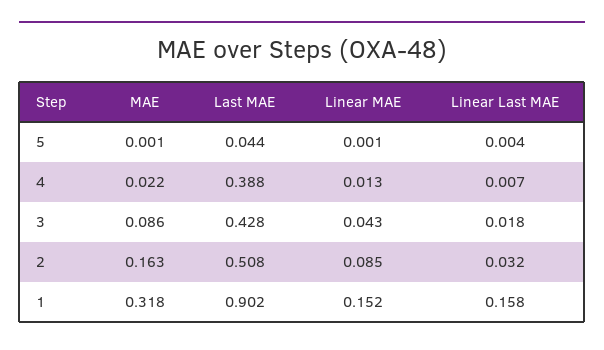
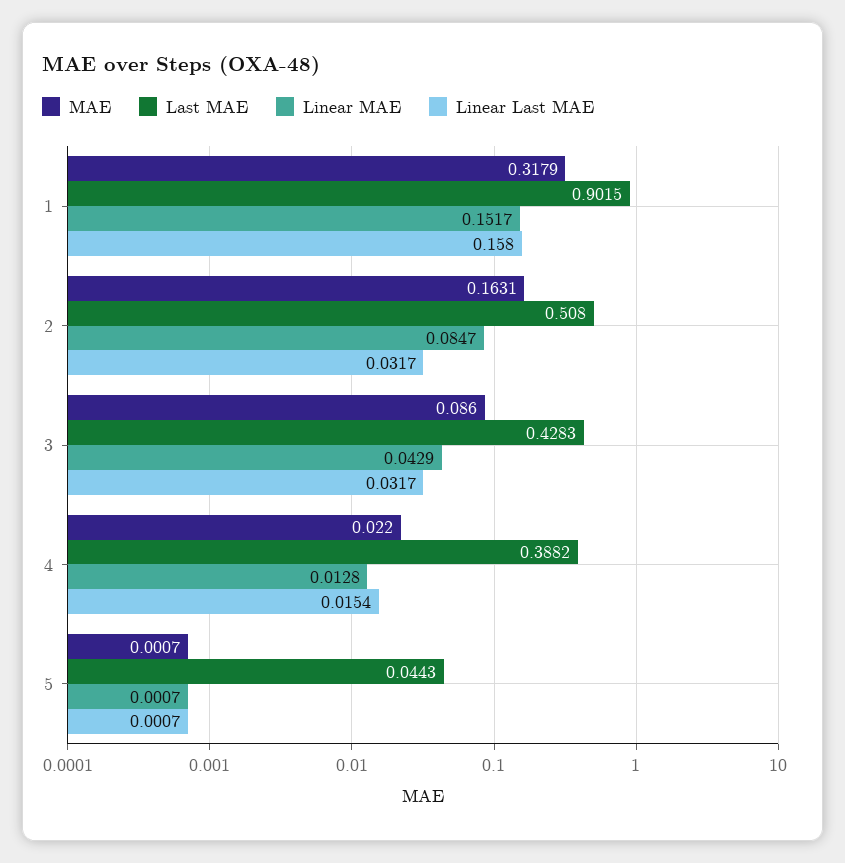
Linear Last MAE, 5: 0.004 -> 0.0007
Linear Last MAE, 4: 0.007 -> 0.0154
Linear Last MAE, 3: 0.018 -> 0.0317

